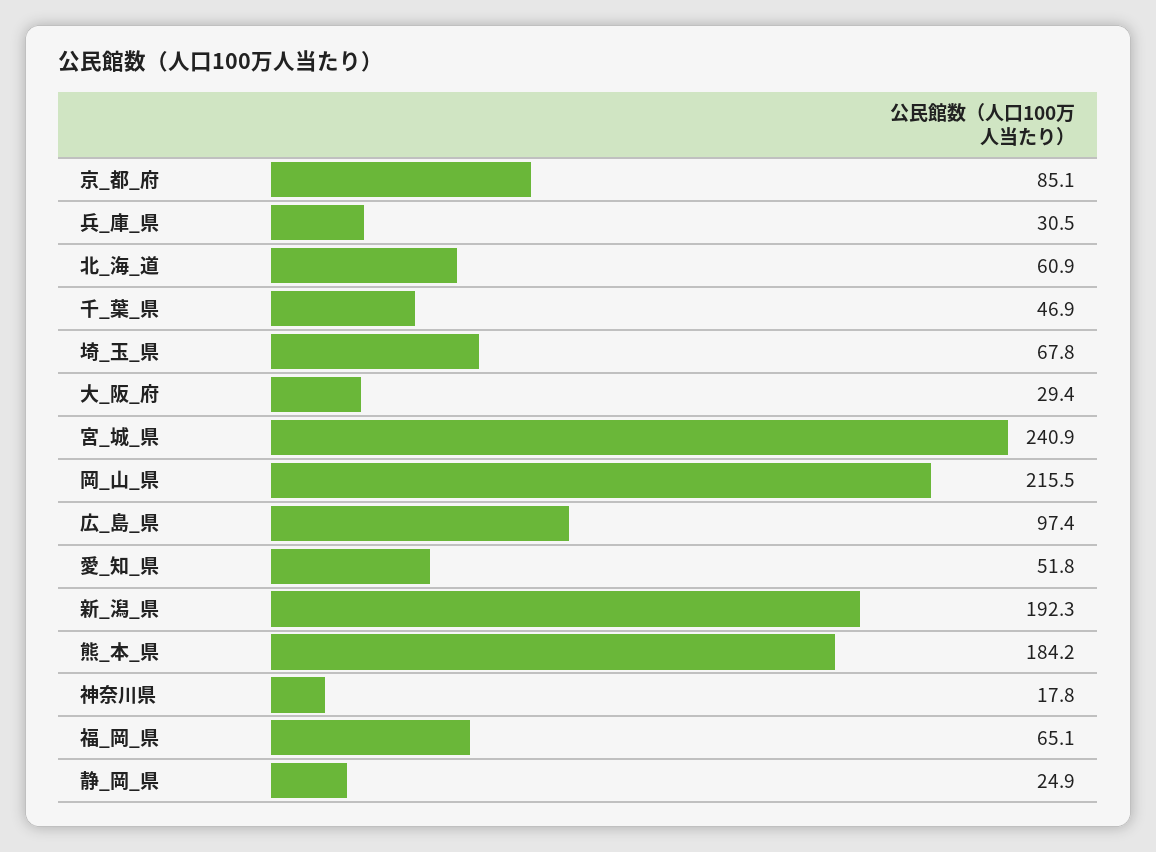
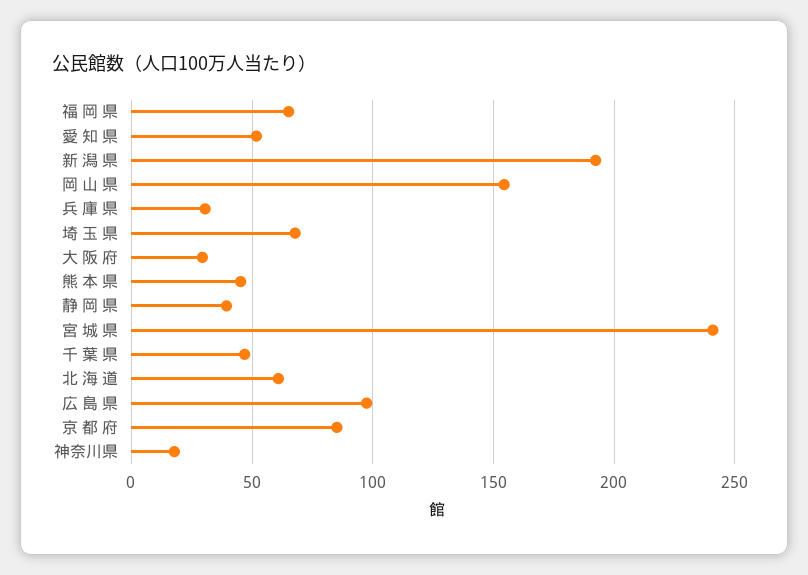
岡_山_県: 215.5 -> 155
熊_本_県: 184.2 -> 45
静_岡_県: 24.9 -> 40

